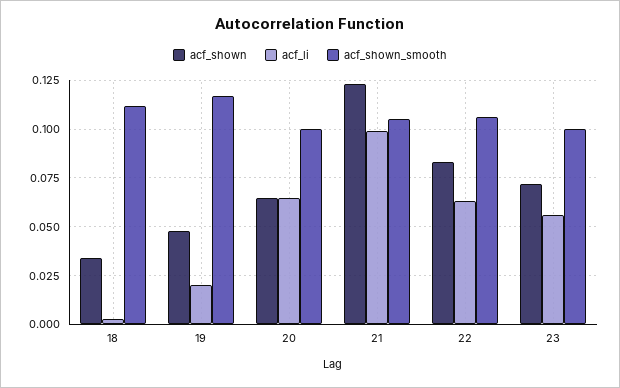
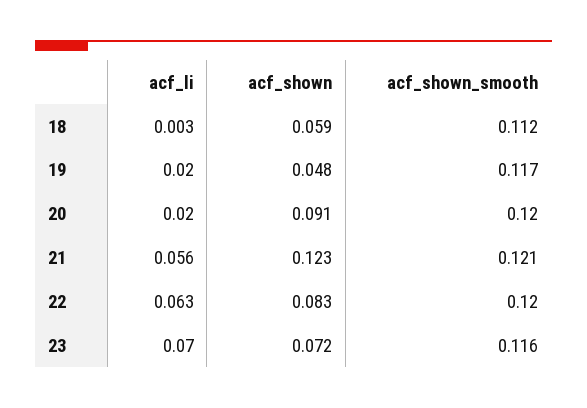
acf_shown, 18: 0.035 -> 0.059
acf_shown, 20: 0.065 -> 0.091
acf_li, 20: 0.065 -> 0.02
acf_shown_smooth, 20: 0.1 -> 0.12
acf_li, 21: 0.1 -> 0.056
acf_shown_smooth, 21: 0.105 -> 0.121
acf_shown_smooth, 22: 0.105 -> 0.12
acf_li, 23: 0.055 -> 0.07
acf_shown_smooth, 23: 0.1 -> 0.116

